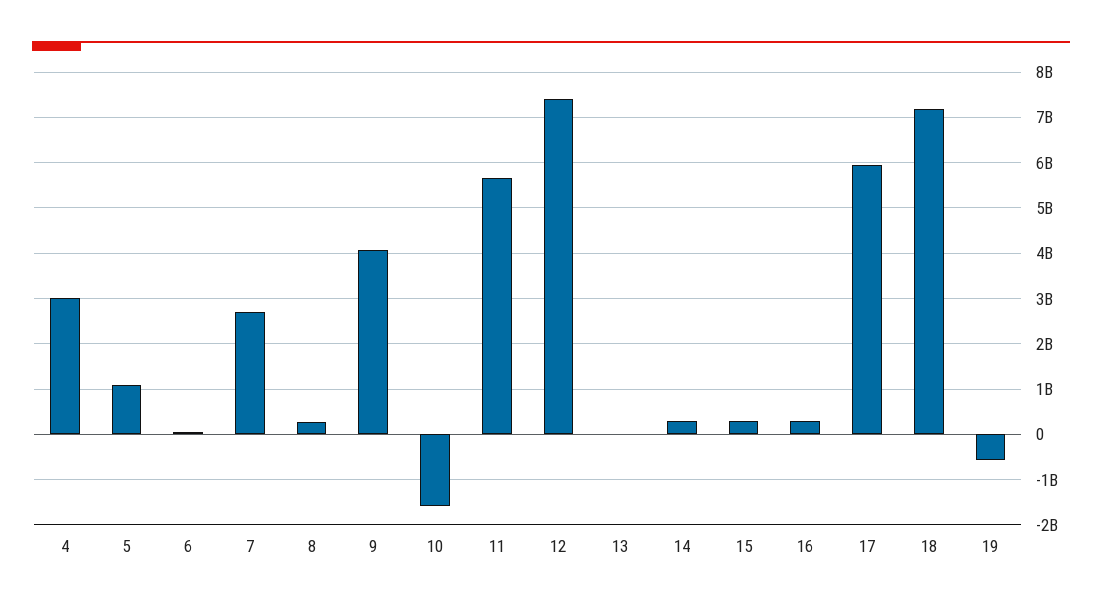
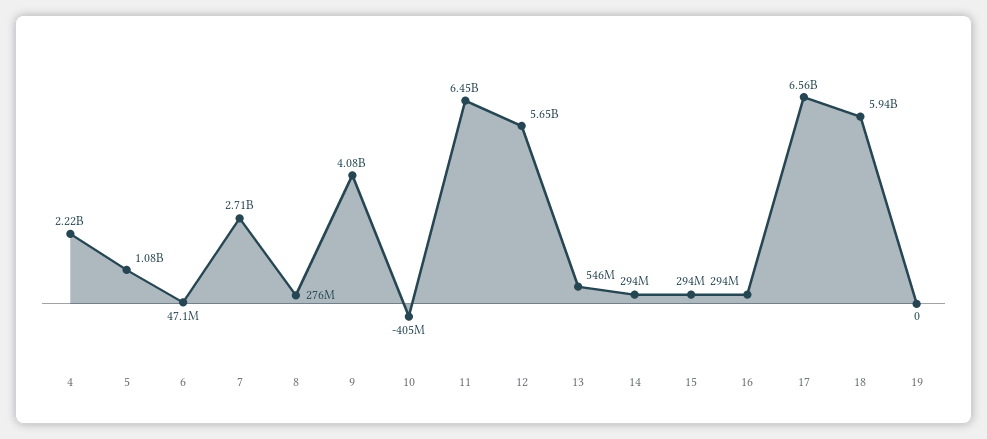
4: 3000000000 -> 2220000000
10: -1600000000 -> -405000000
11: 5600000000 -> 6450000000
12: 7400000000 -> 5650000000
13: 0 -> 546000000
17: 6000000000 -> 6560000000
18: 7200000000 -> 5940000000
19: -600000000 -> 0

